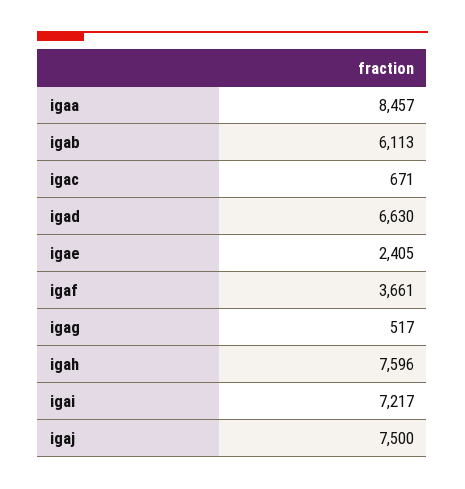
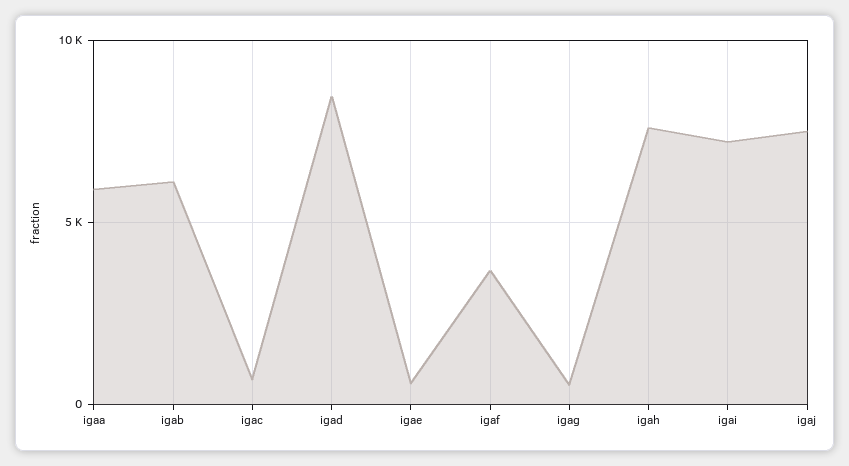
igaa: 8457 -> 6000
igad: 6630 -> 8500
igae: 2405 -> 500

